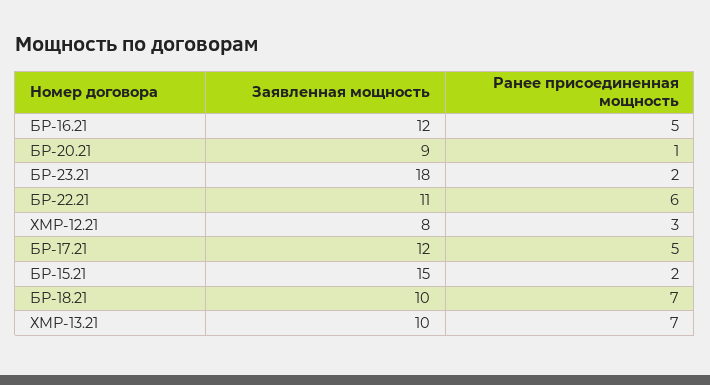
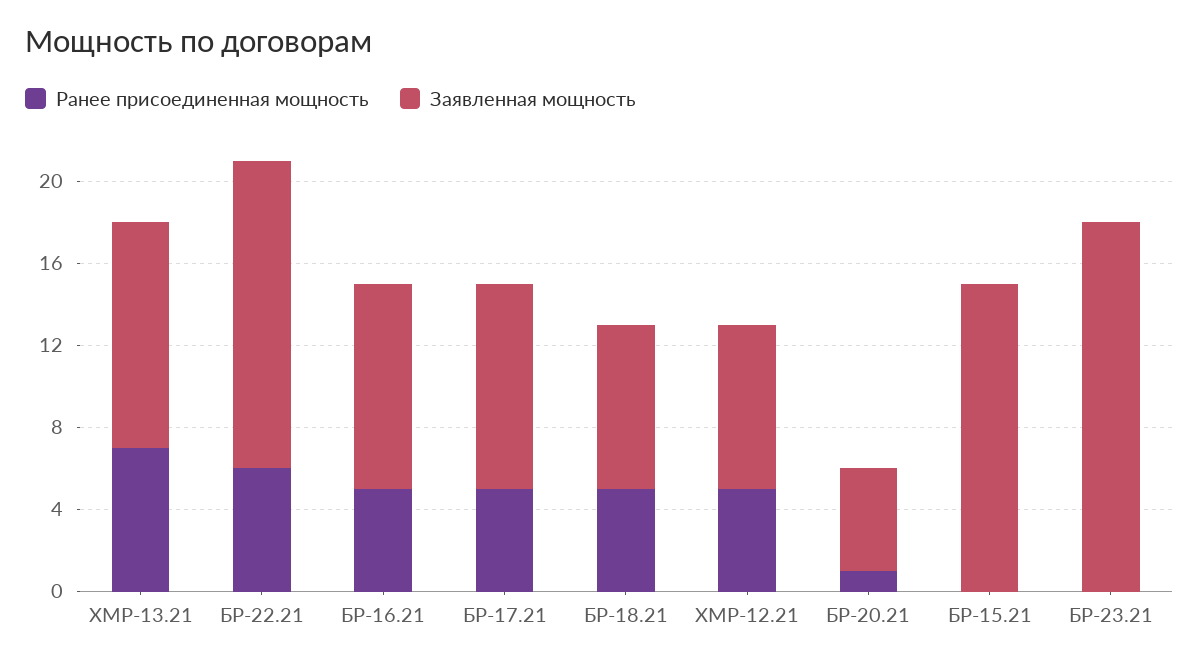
Заявленная мощность, БР-16.21: 12 -> 10
Заявленная мощность, БР-20.21: 9 -> 5
Ранее присоединенная мощность, БР-23.21: 2 -> 0
Заявленная мощность, БР-22.21: 11 -> 15
Ранее присоединенная мощность, ХМР-12.21: 3 -> 5
Заявленная мощность, БР-17.21: 12 -> 10
Ранее присоединенная мощность, БР-15.21: 2 -> 0
Заявленная мощность, БР-18.21: 10 -> 8
Ранее присоединенная мощность, БР-18.21: 7 -> 5
Заявленная мощность, ХМР-13.21: 10 -> 11

